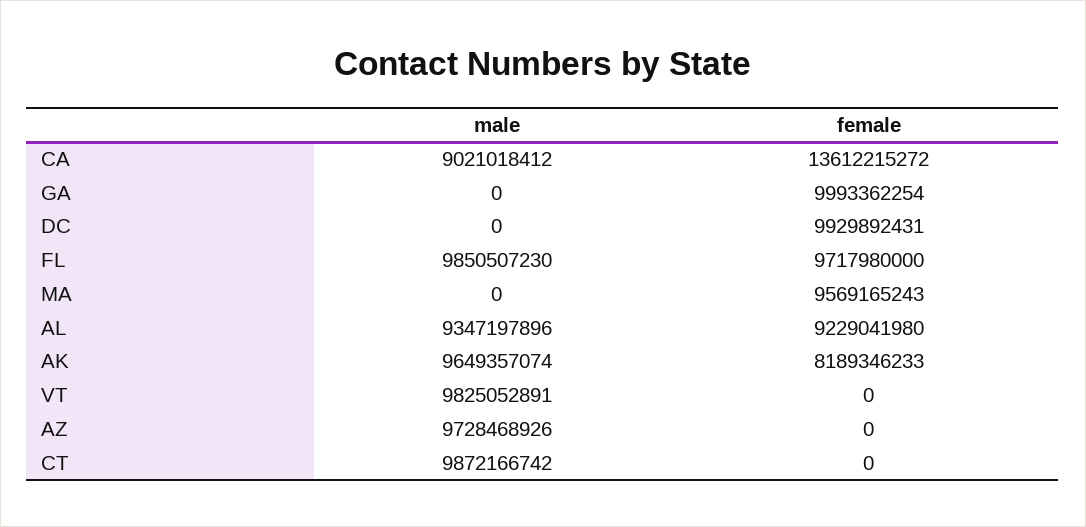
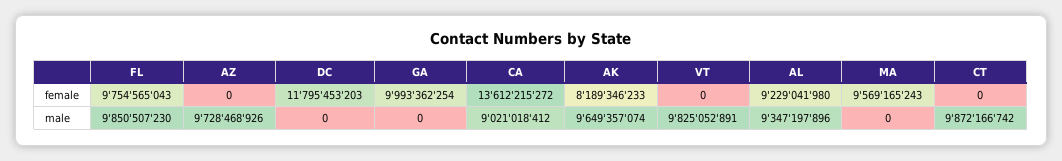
female, DC: 9929892431 -> 11795453203
female, FL: 9717980000 -> 9754565043

